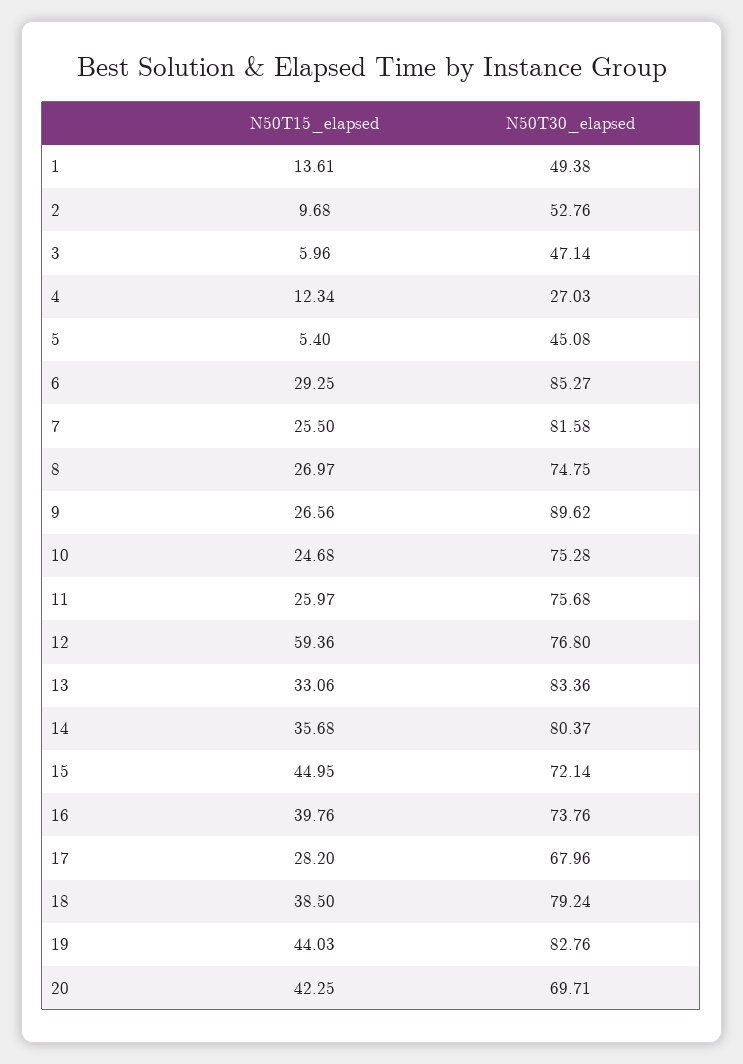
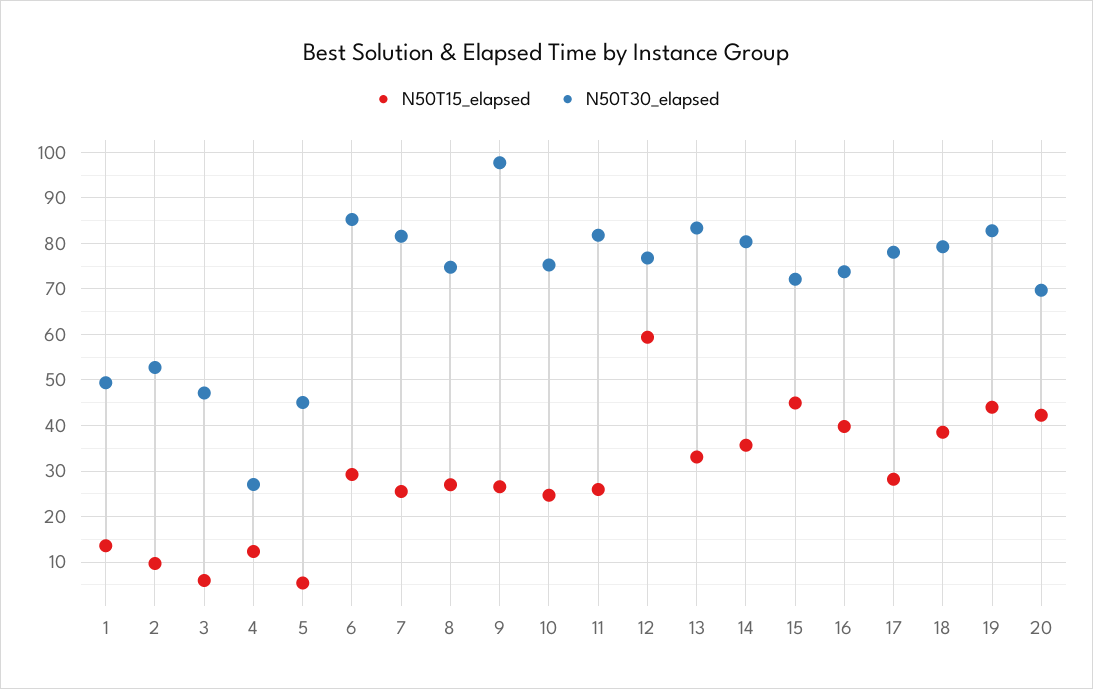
N50T30_elapsed, 9: 89.62 -> 98
N50T30_elapsed, 11: 75.68 -> 82
N50T30_elapsed, 17: 67.96 -> 78

